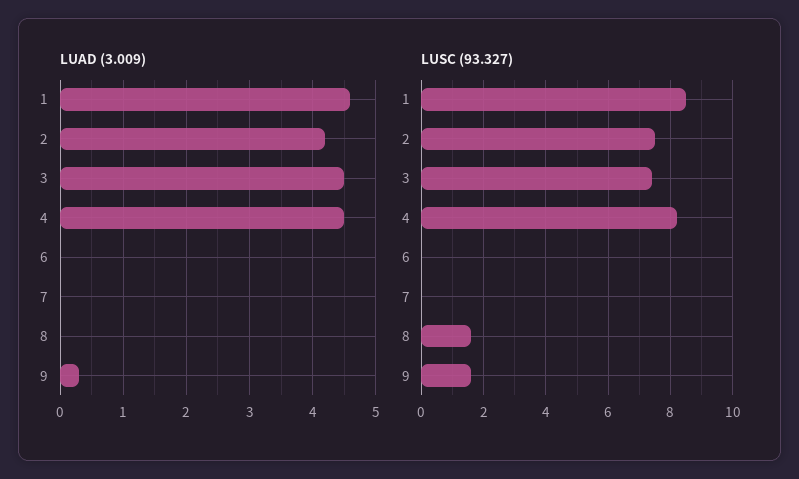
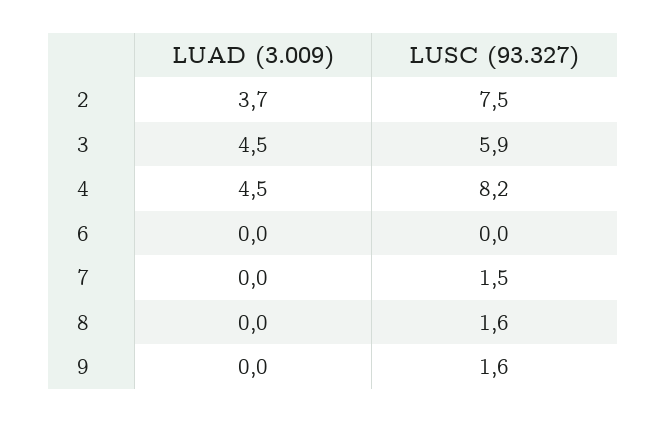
LUAD (3.009), 1: 4.6 -> none
LUAD (3.009), 2: 4.2 -> 3.7
LUAD (3.009), 9: 0.3 -> 0
LUSC (93.327), 1: 8.5 -> none
LUSC (93.327), 3: 7.5 -> 5.9
LUSC (93.327), 7: 0 -> 1.5

